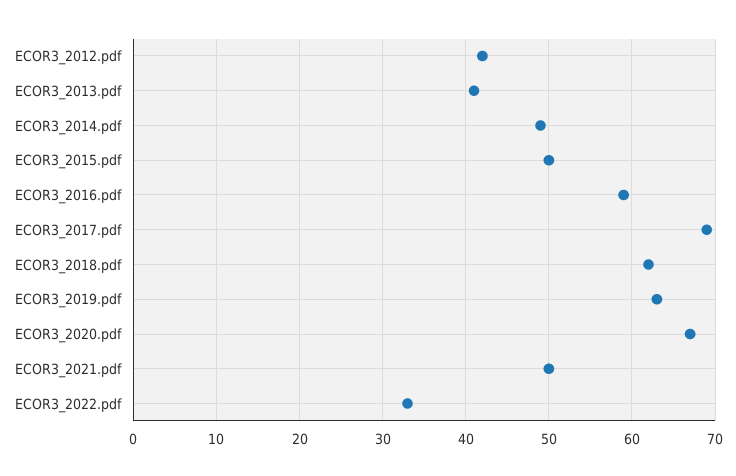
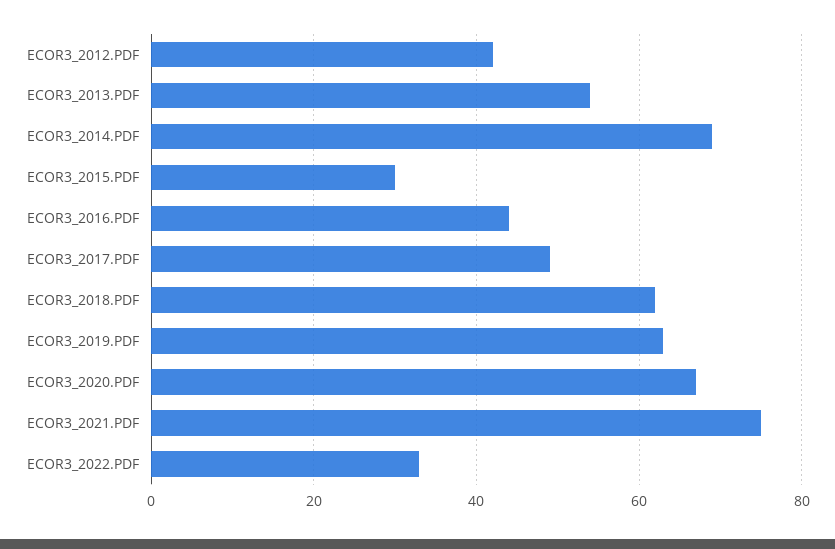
ECOR3_2013.pdf: 41 -> 55
ECOR3_2014.pdf: 49 -> 70
ECOR3_2015.pdf: 50 -> 30
ECOR3_2016.pdf: 59 -> 45
ECOR3_2017.pdf: 69 -> 50
ECOR3_2021.pdf: 50 -> 75

